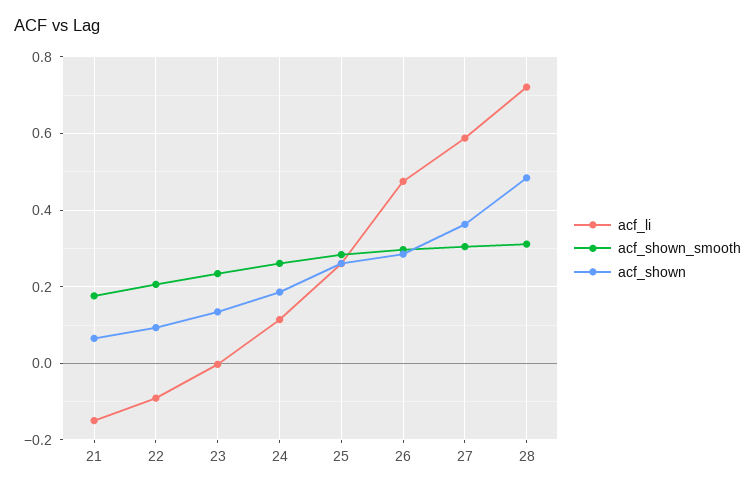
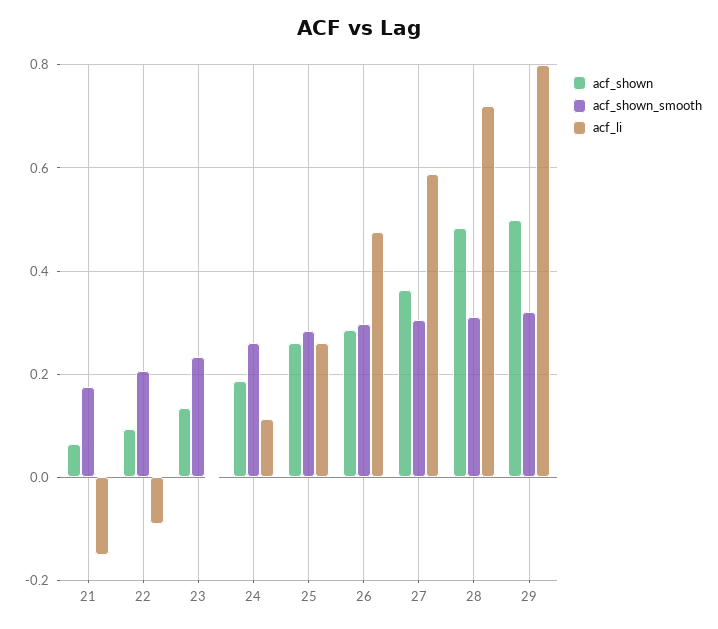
acf_shown, 29: none -> 0.5
acf_shown_smooth, 29: none -> 0.32
acf_li, 29: none -> 0.8

